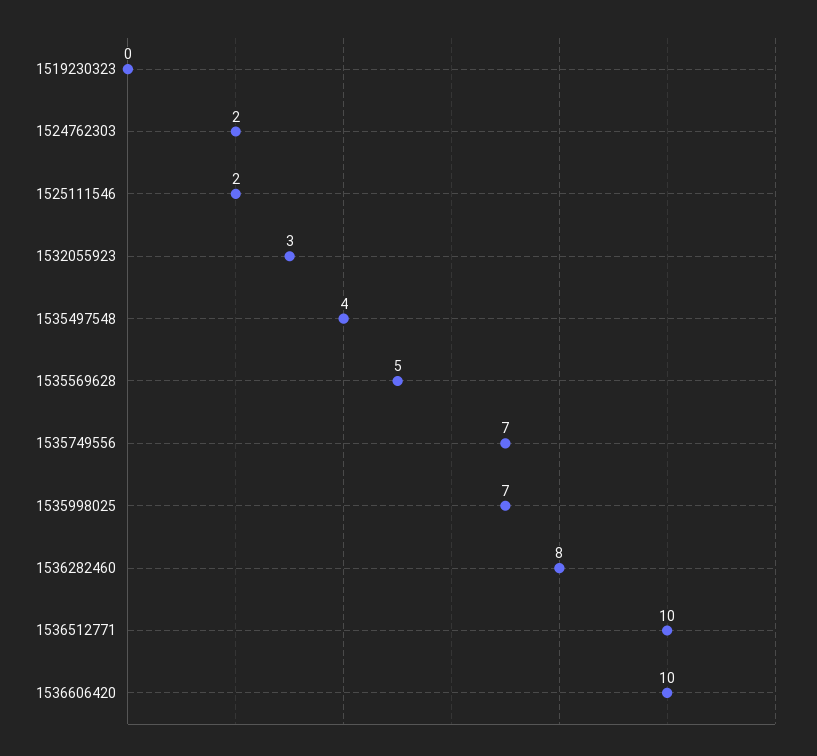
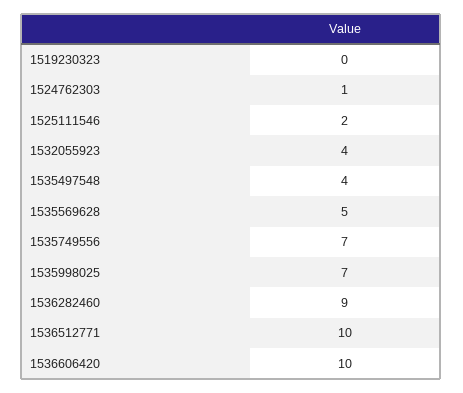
1524762303: 2 -> 1
1532055923: 3 -> 4
1536282460: 8 -> 9

